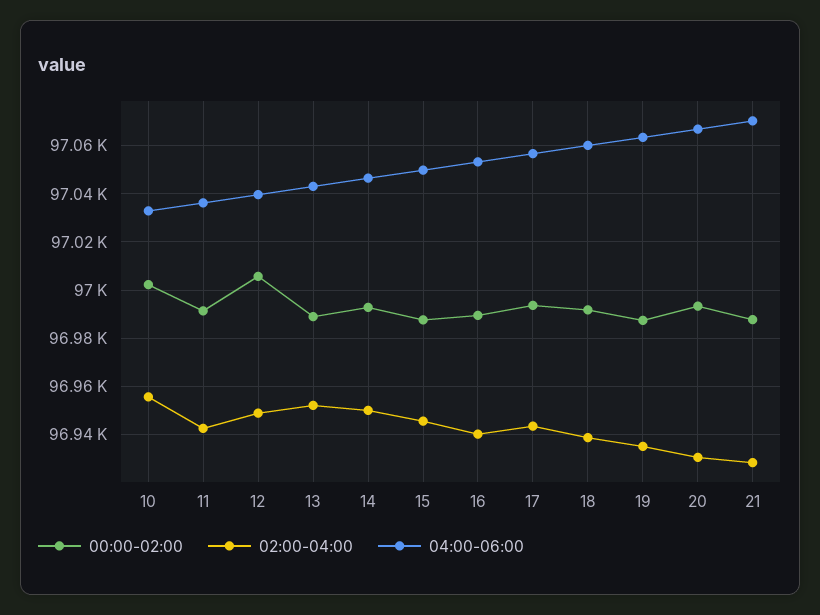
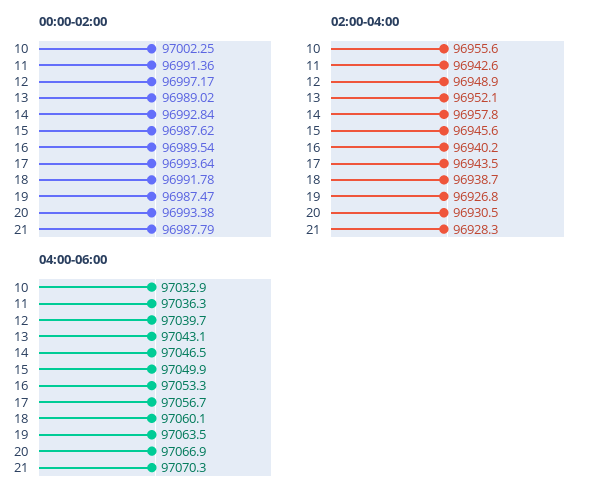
00:00-02:00, 12: 97005 -> 96997.17
02:00-04:00, 14: 96950 -> 96957.8
02:00-04:00, 19: 96935 -> 96926.8

